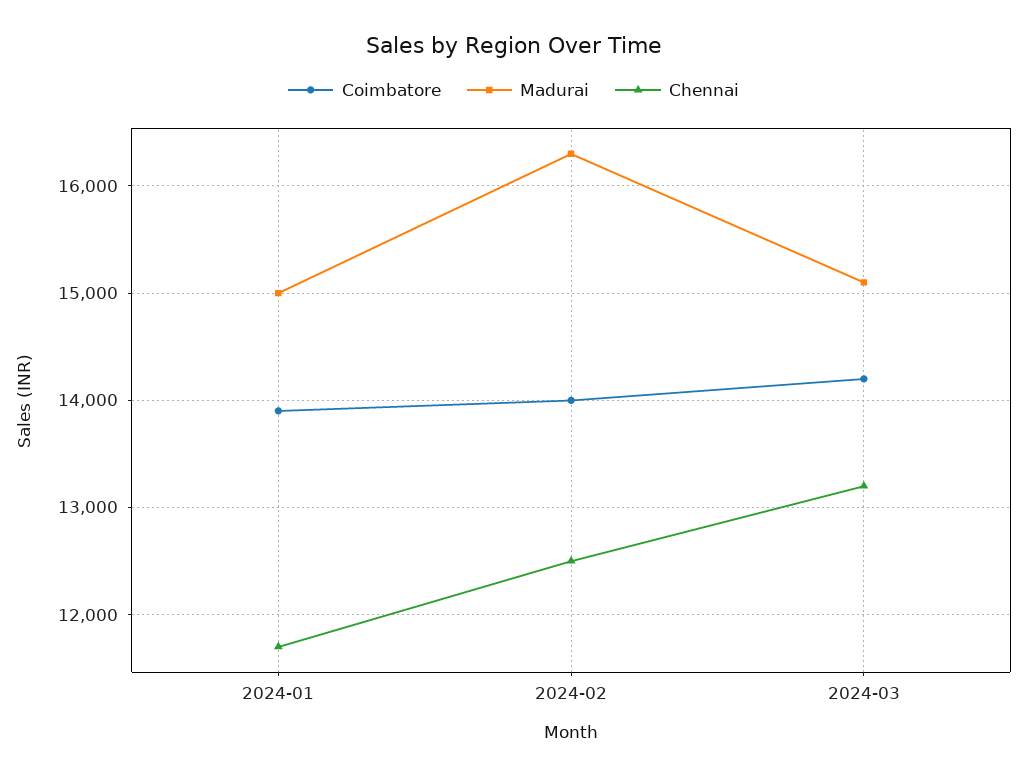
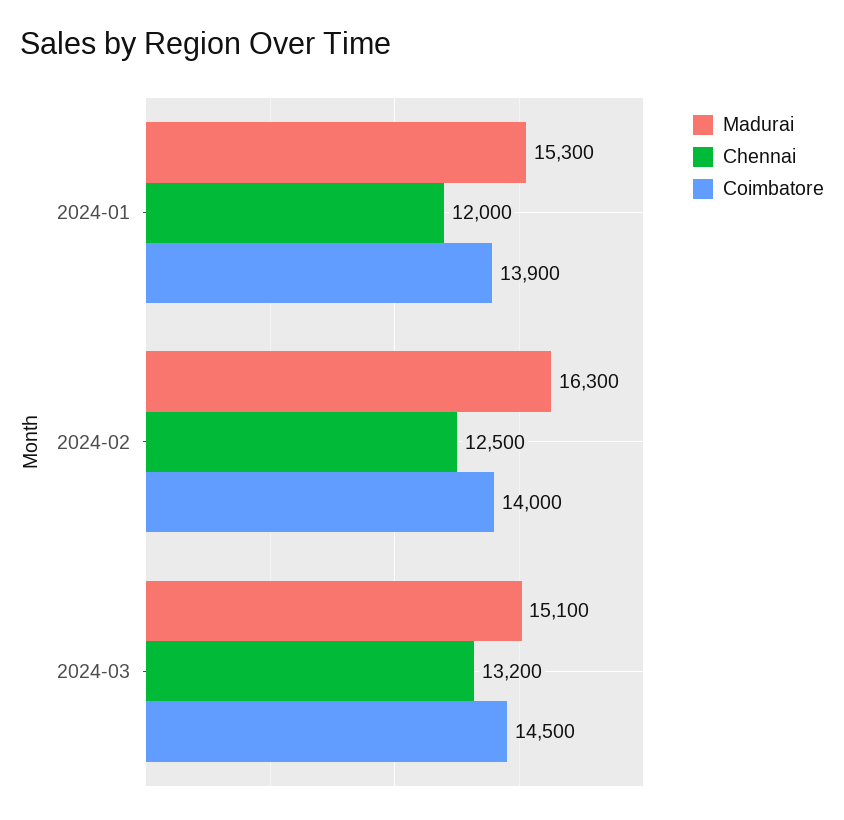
Madurai, 2024-01: 15000 -> 15300
Chennai, 2024-01: 11700 -> 12000
Coimbatore, 2024-03: 14200 -> 14500

